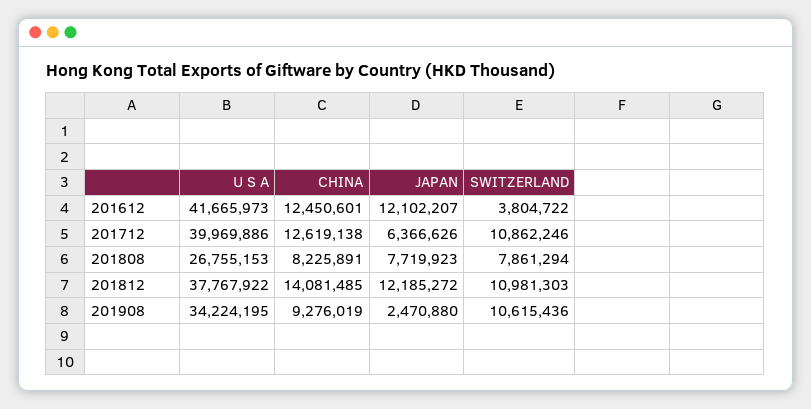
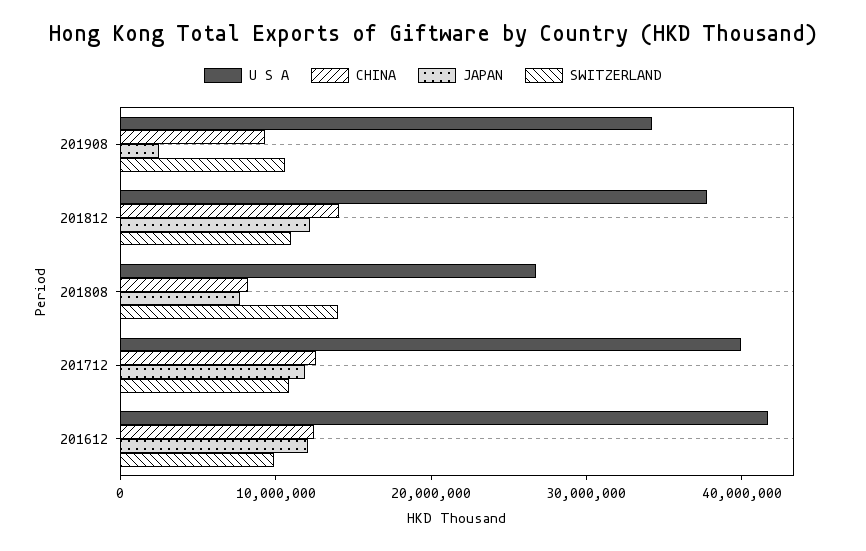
SWITZERLAND, 201612: 3804722 -> 10000000
JAPAN, 201712: 6366626 -> 12000000
SWITZERLAND, 201808: 7861294 -> 14000000

